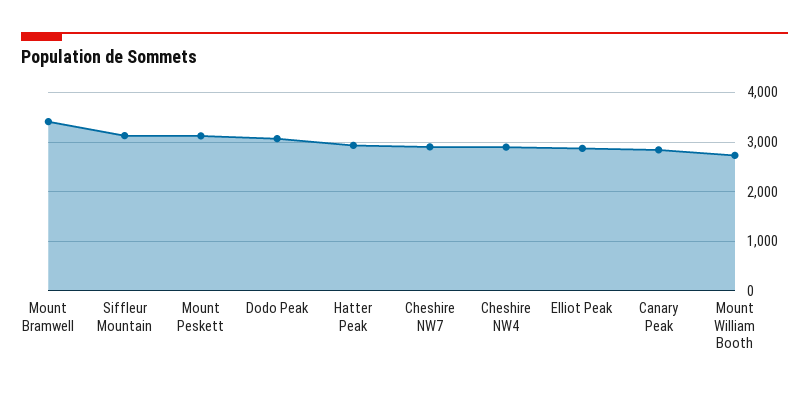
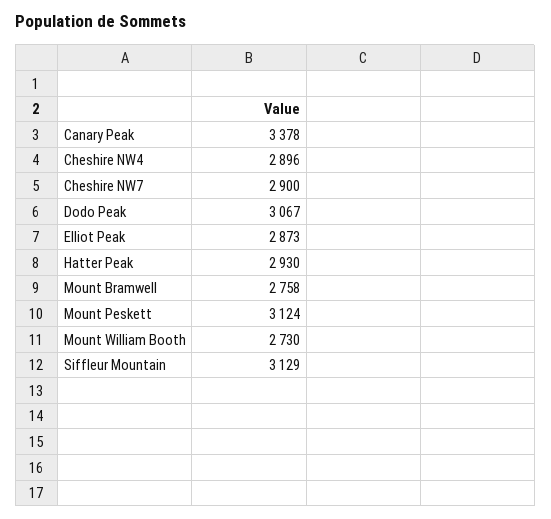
Mount Bramwell: 3400 -> 2758
Canary Peak: 2800 -> 3378

